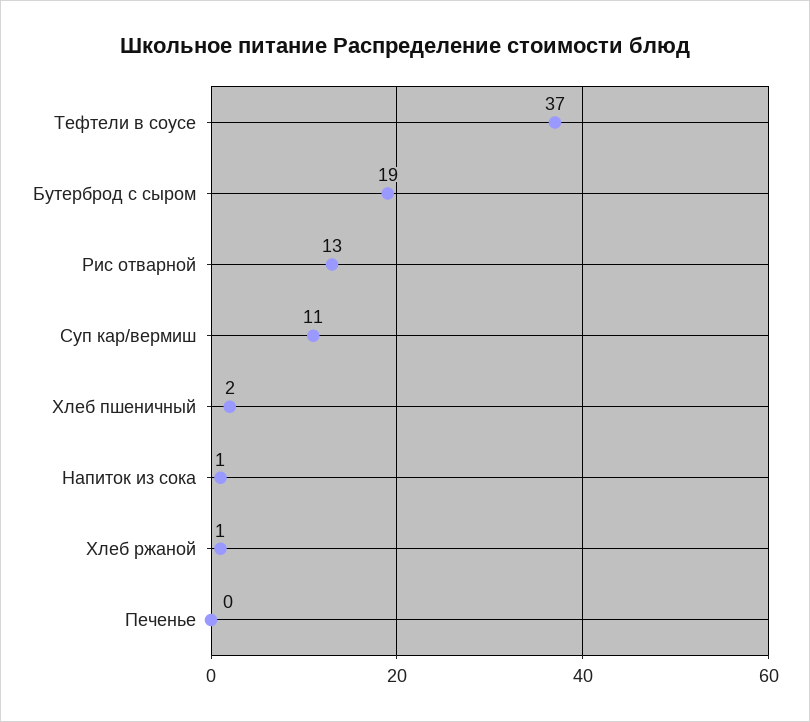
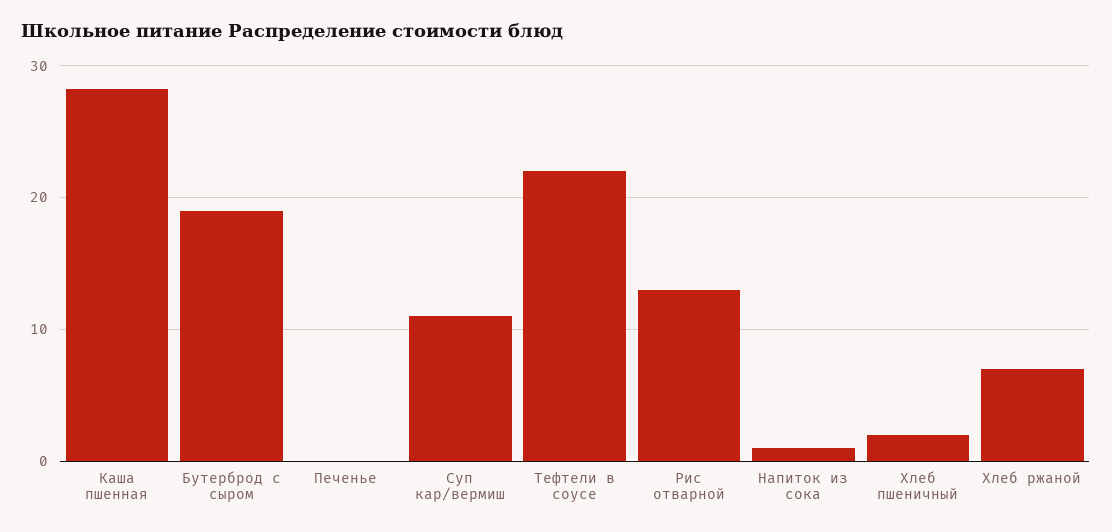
Тефтели в соусе: 37 -> 22
Хлеб ржаной: 1 -> 7
Каша пшенная: none -> 28

